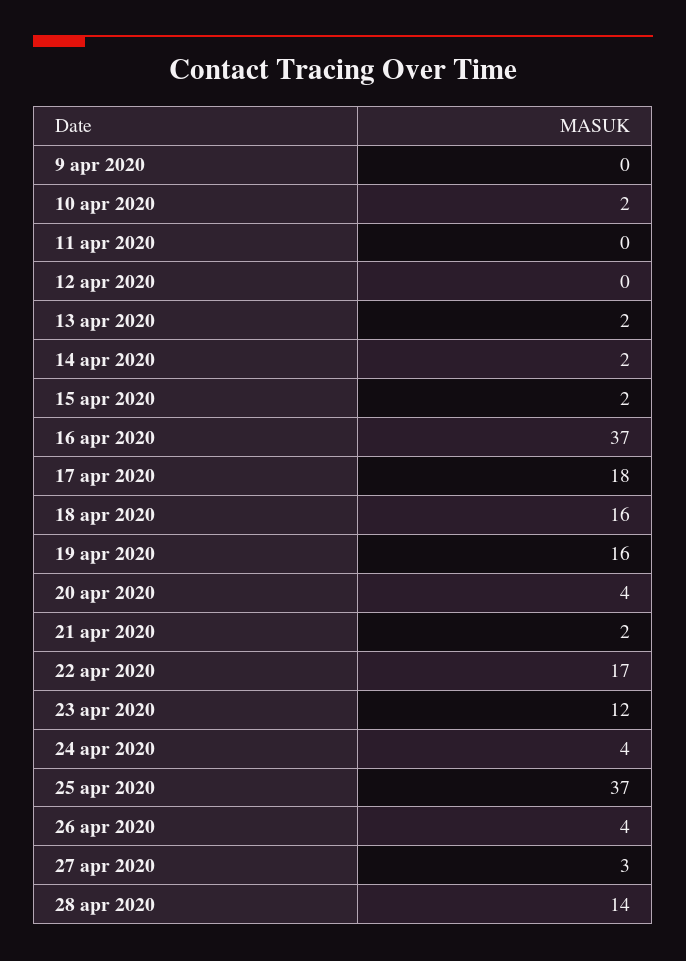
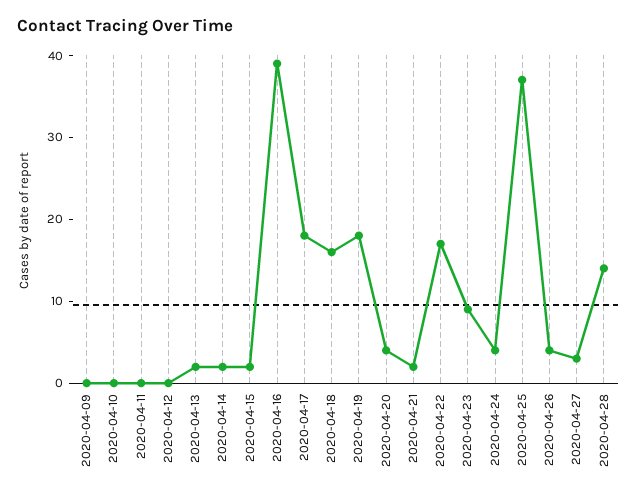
10 apr 2020: 2 -> 0
16 apr 2020: 37 -> 39
19 apr 2020: 16 -> 18
23 apr 2020: 12 -> 9

